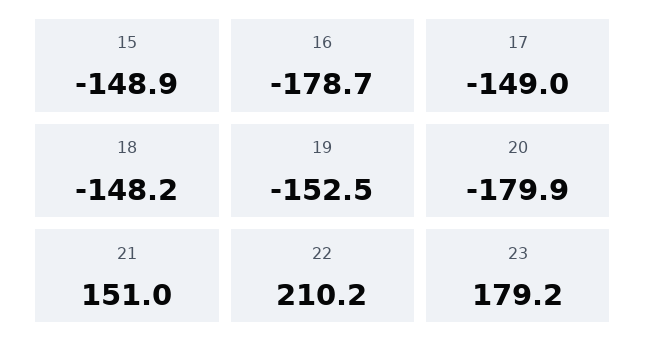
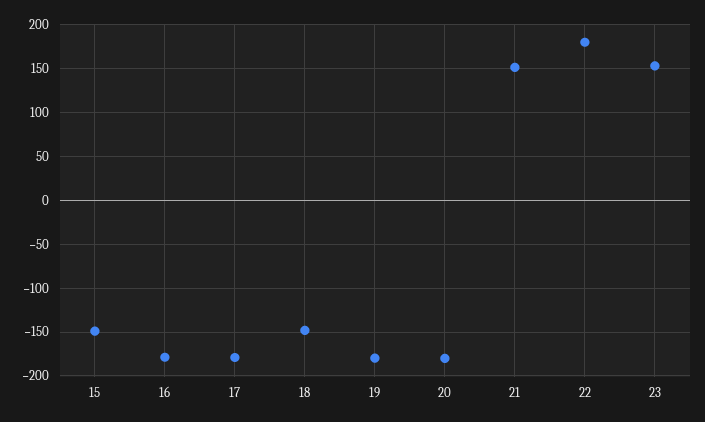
17: -149 -> -180
19: -152.5 -> -180
22: 210.2 -> 180
23: 179.2 -> 150

